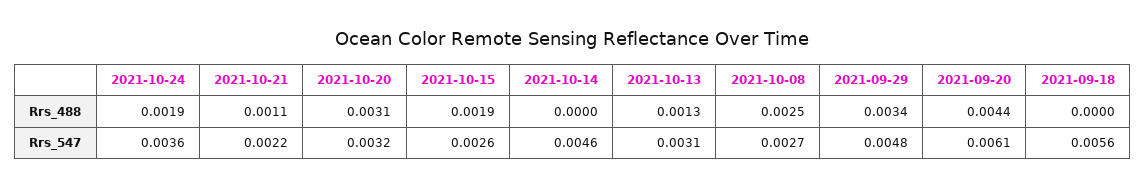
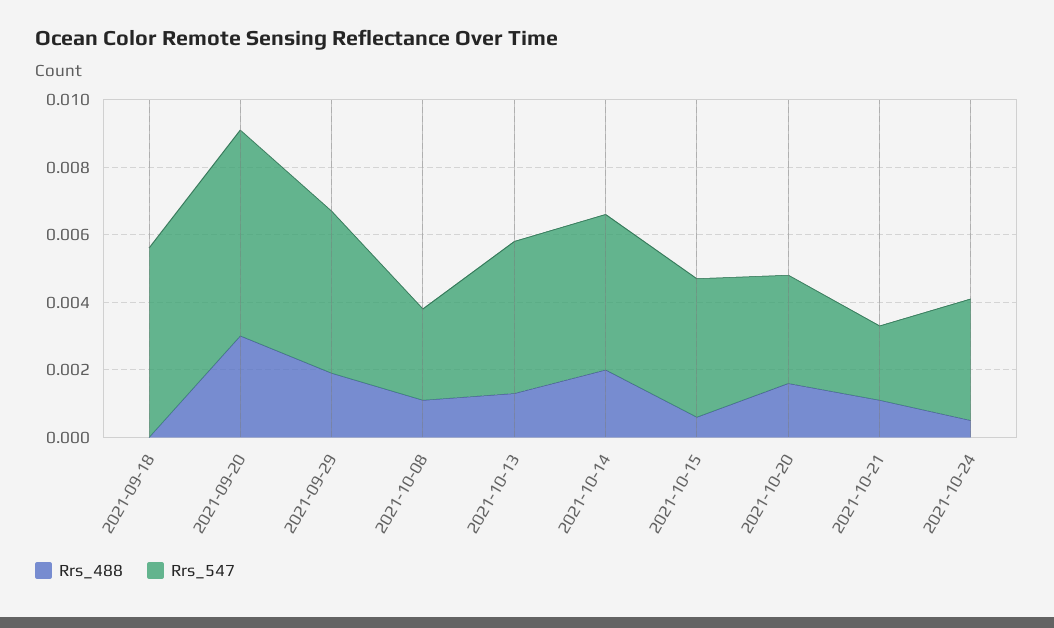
Rrs_488, 2021-10-24: 0.0019 -> 0.0005
Rrs_488, 2021-10-20: 0.0031 -> 0.0015
Rrs_488, 2021-10-15: 0.0019 -> 0.0005
Rrs_488, 2021-10-14: 0 -> 0.002
Rrs_488, 2021-10-08: 0.0025 -> 0.001
Rrs_488, 2021-09-29: 0.0034 -> 0.002
Rrs_488, 2021-09-20: 0.0044 -> 0.003
Rrs_547, 2021-10-15: 0.0026 -> 0.004
Rrs_547, 2021-10-13: 0.0031 -> 0.0045

